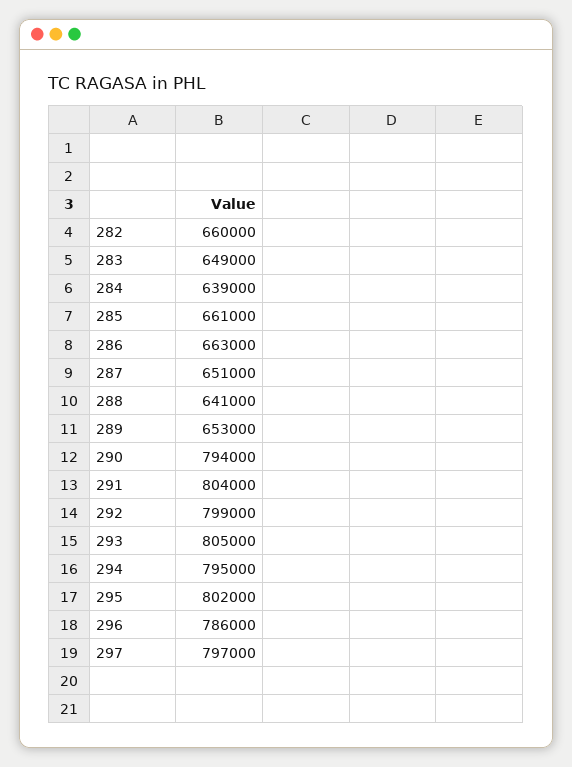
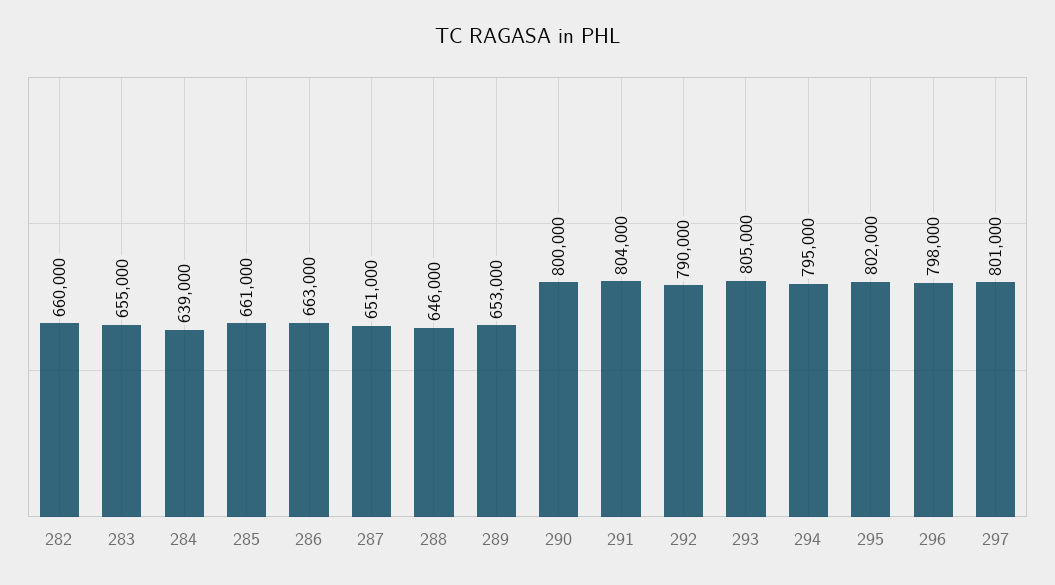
283: 649000 -> 655000
288: 641000 -> 646000
290: 794000 -> 800000
292: 799000 -> 790000
296: 786000 -> 798000
297: 797000 -> 801000

